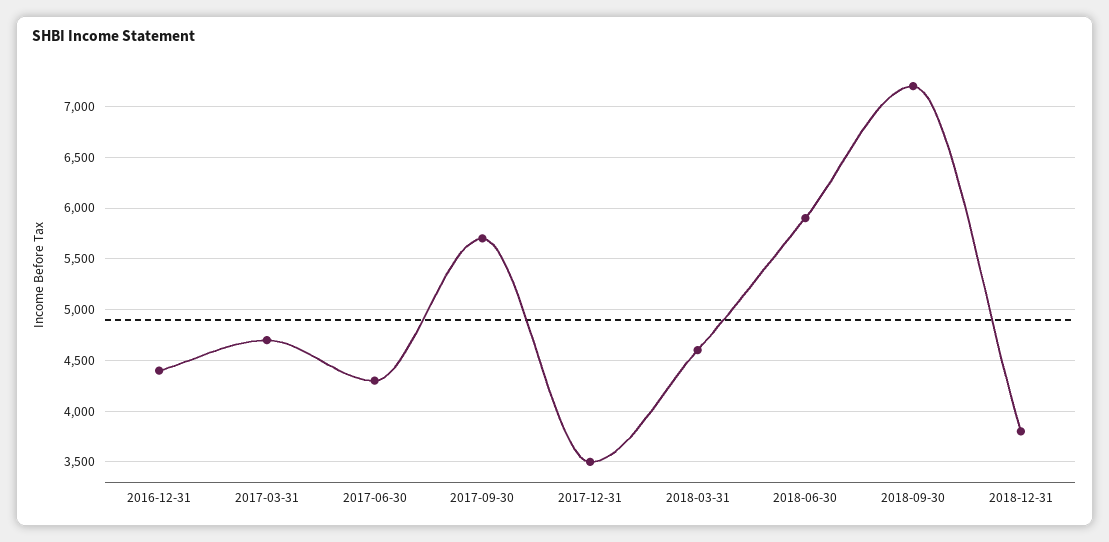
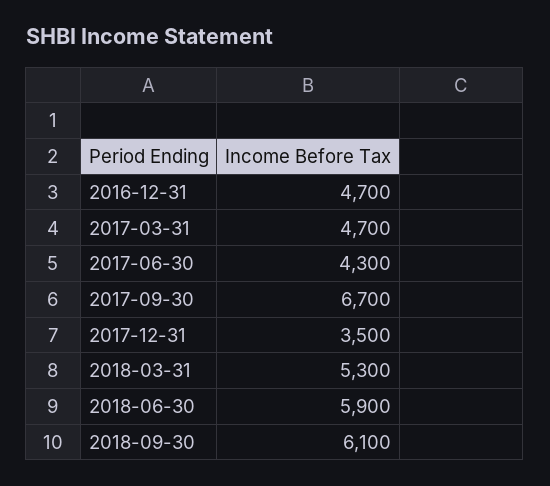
2016-12-31: 4400 -> 4700
2017-09-30: 5700 -> 6700
2018-03-31: 4600 -> 5300
2018-09-30: 7200 -> 6100
2018-12-31: 3800 -> none

